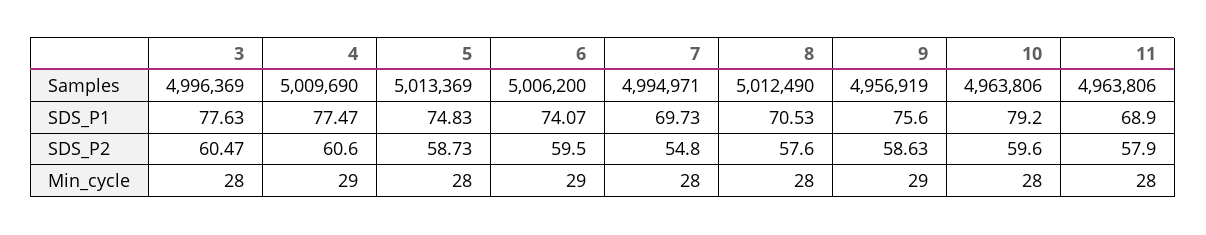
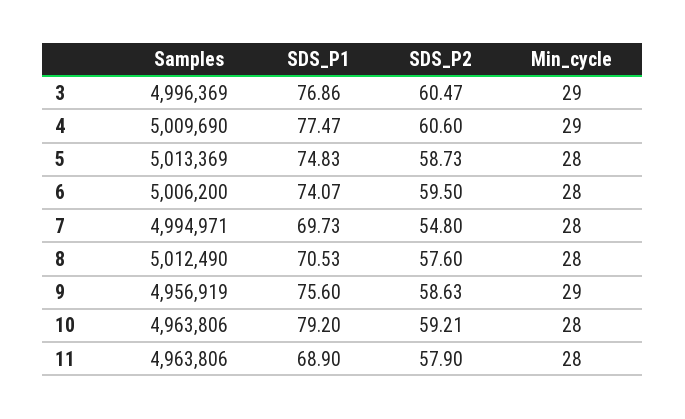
3, SDS_P1: 77.63 -> 76.86
10, SDS_P2: 59.6 -> 59.21
3, Min_cycle: 28 -> 29
6, Min_cycle: 29 -> 28

